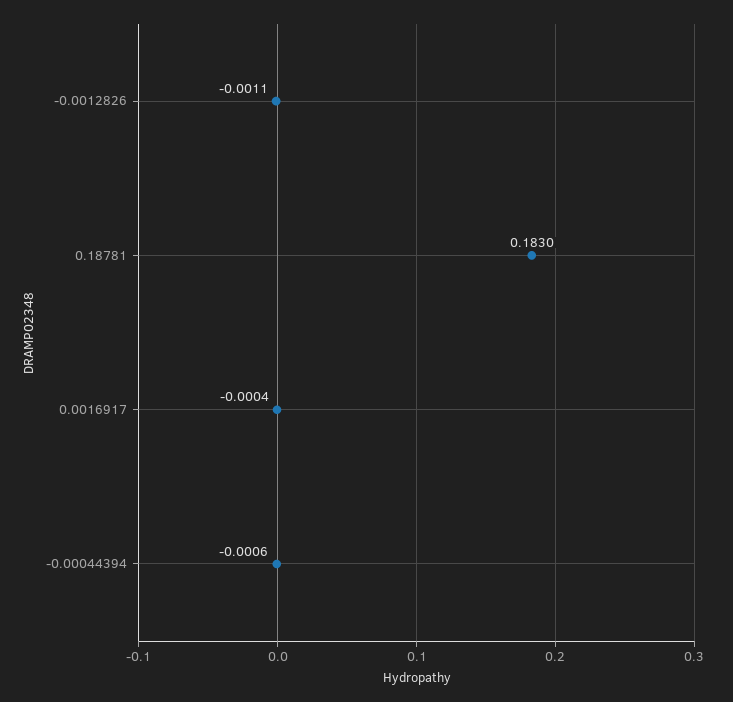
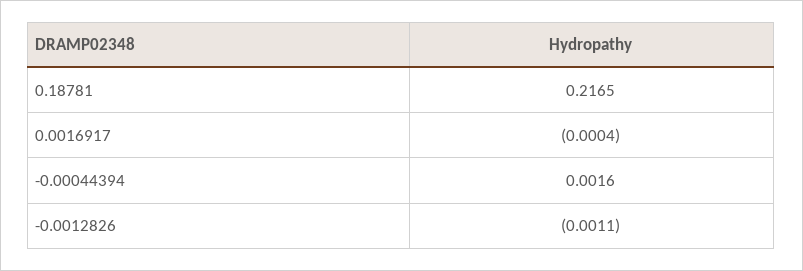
0.18781: 0.183 -> 0.2165
-0.00044394: -0.0006 -> 0.0016

